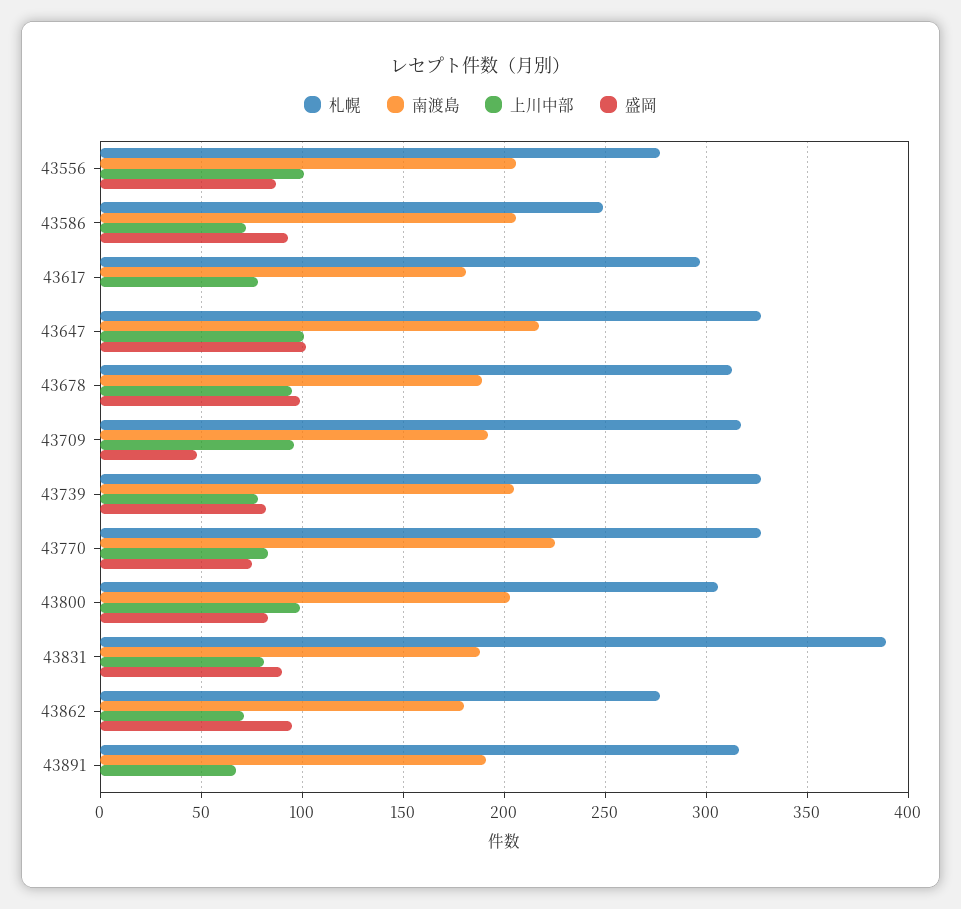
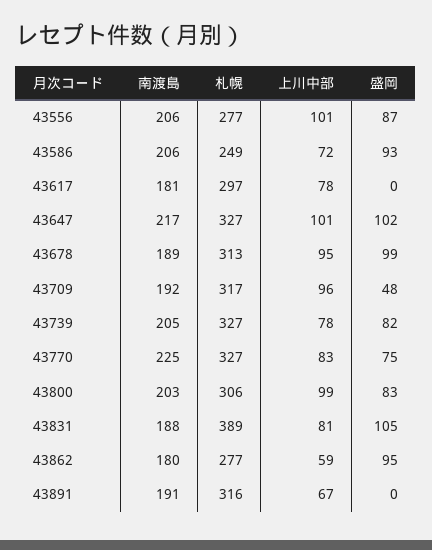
盛岡, 43831: 90 -> 105
上川中部, 43862: 70 -> 59

